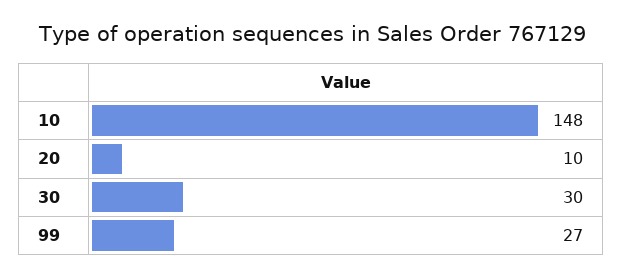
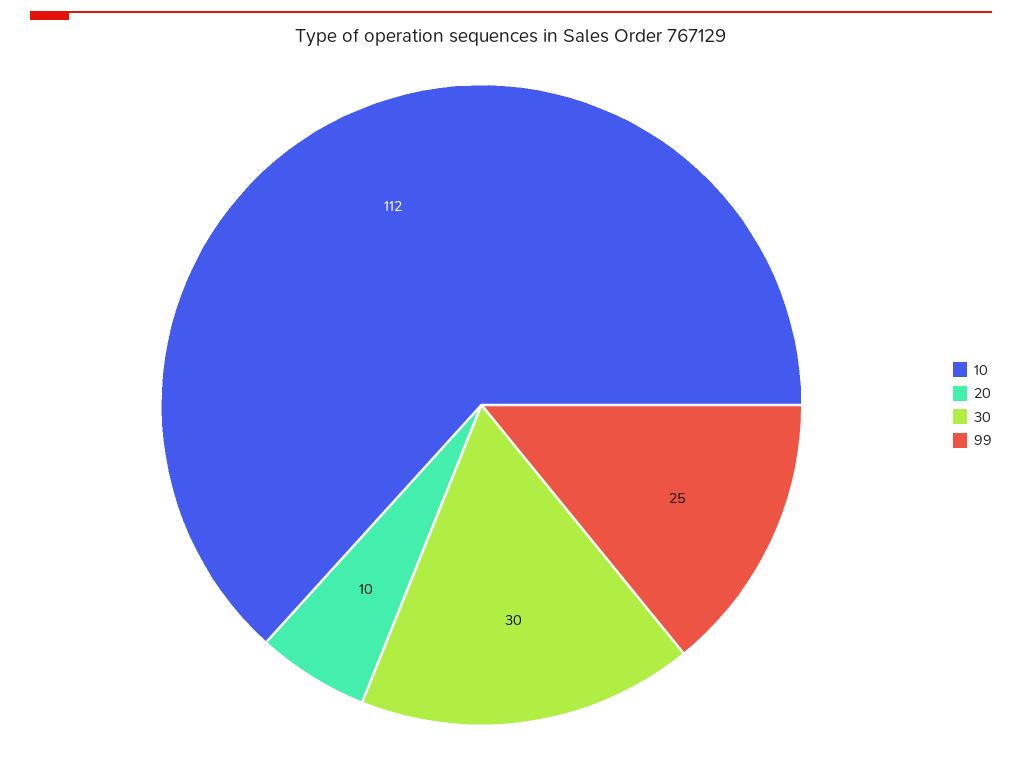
10: 148 -> 112
99: 27 -> 25

